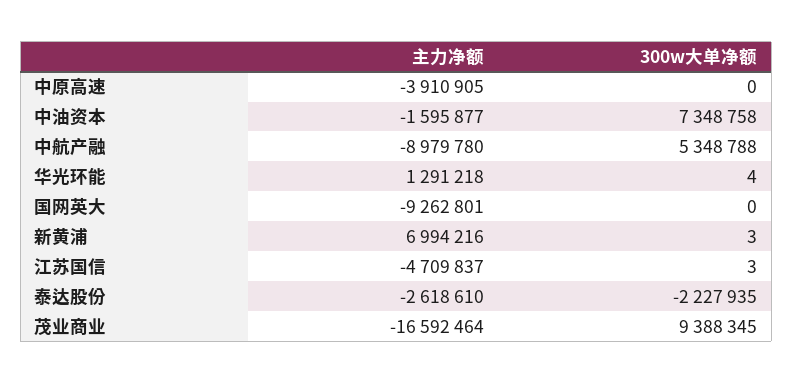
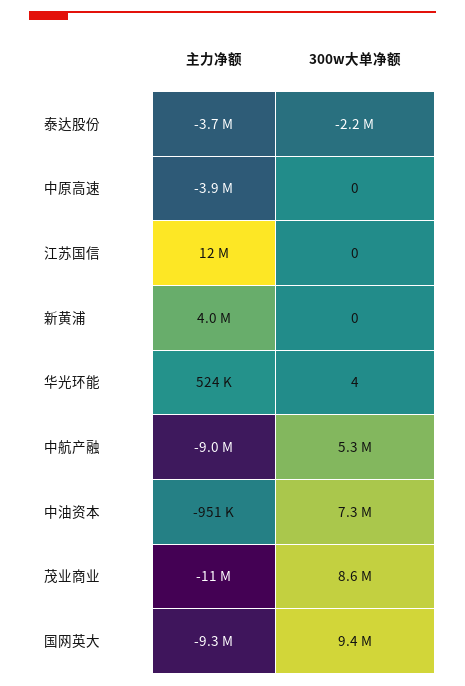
主力净额, 中油资本: -1595877 -> -951000
主力净额, 华光环能: 1291218 -> 524000
300w大单净额, 国网英大: 0 -> 9400000
主力净额, 新黄浦: 6994216 -> 4000000
300w大单净额, 新黄浦: 3 -> 0
主力净额, 江苏国信: -4709837 -> 12000000
300w大单净额, 江苏国信: 3 -> 0
主力净额, 泰达股份: -2618610 -> -3700000
主力净额, 茂业商业: -16592464 -> -11000000
300w大单净额, 茂业商业: 9388345 -> 8600000

